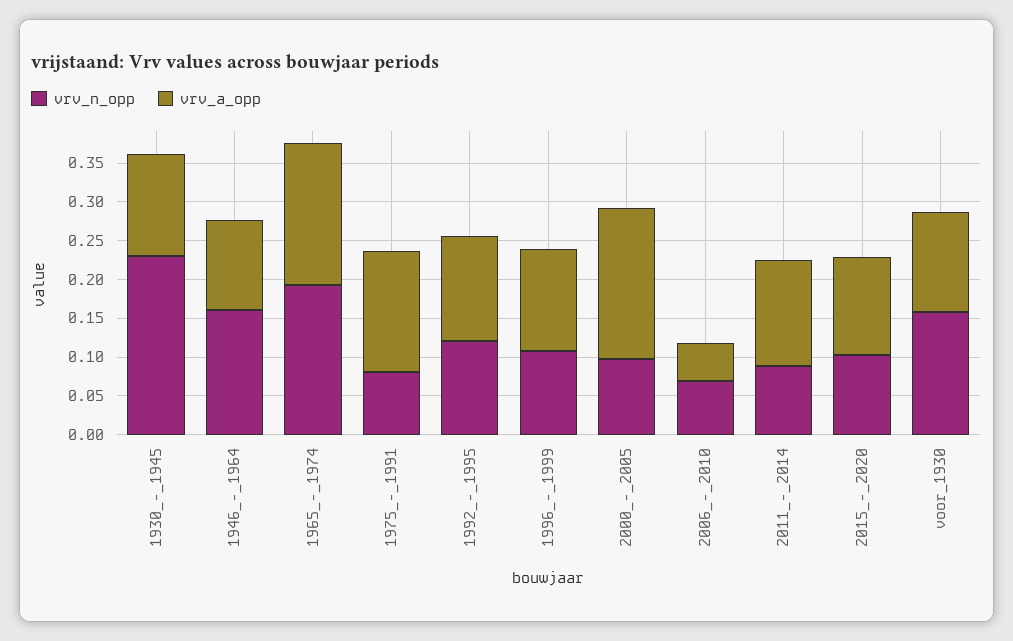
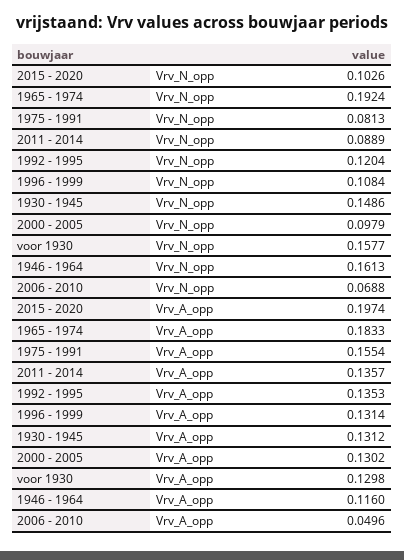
vrv_n_opp, 1930_-_1945: 0.225 -> 0.1486
vrv_a_opp, 2000_-_2005: 0.2 -> 0.1302
vrv_a_opp, 2015_-_2020: 0.125 -> 0.1974

